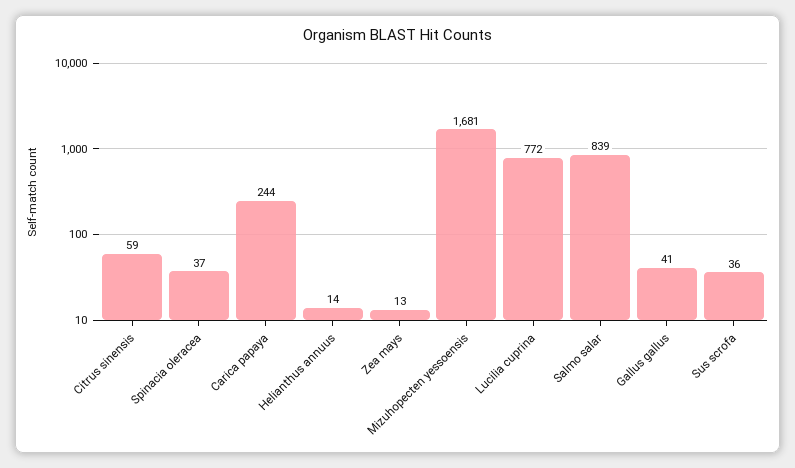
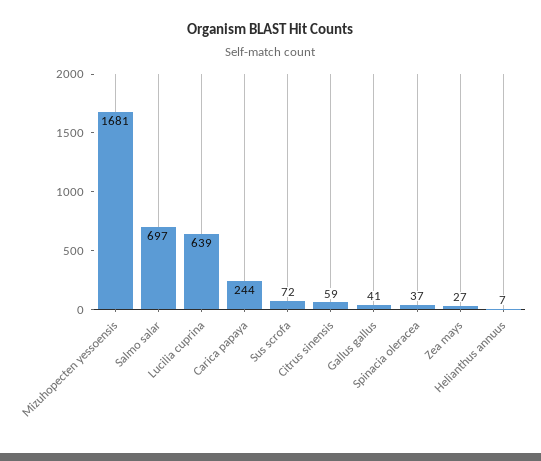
Helianthus annuus: 14 -> 7
Zea mays: 13 -> 27
Lucilia cuprina: 772 -> 639
Salmo salar: 839 -> 697
Sus scrofa: 36 -> 72

